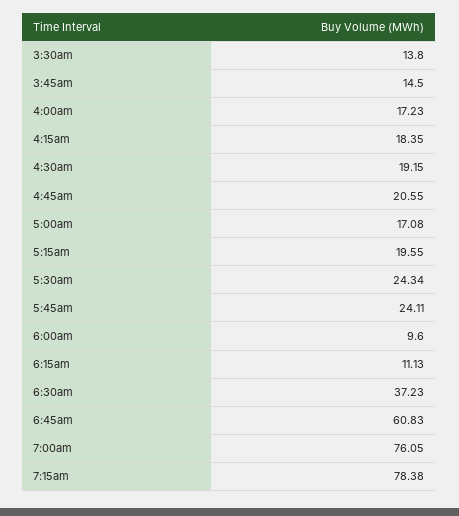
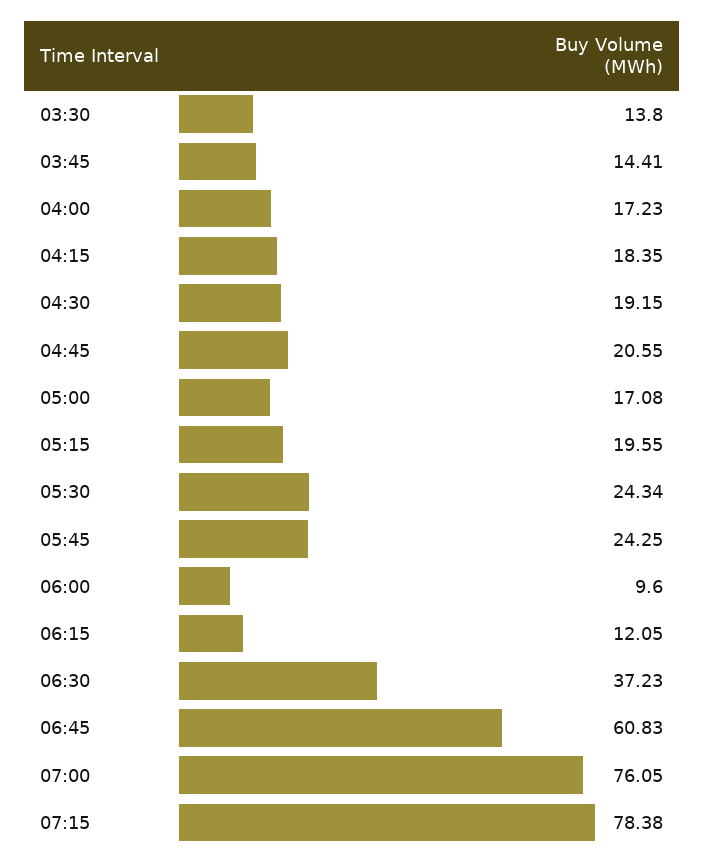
3:45am: 14.5 -> 14.41
5:45am: 24.11 -> 24.25
6:15am: 11.13 -> 12.05

